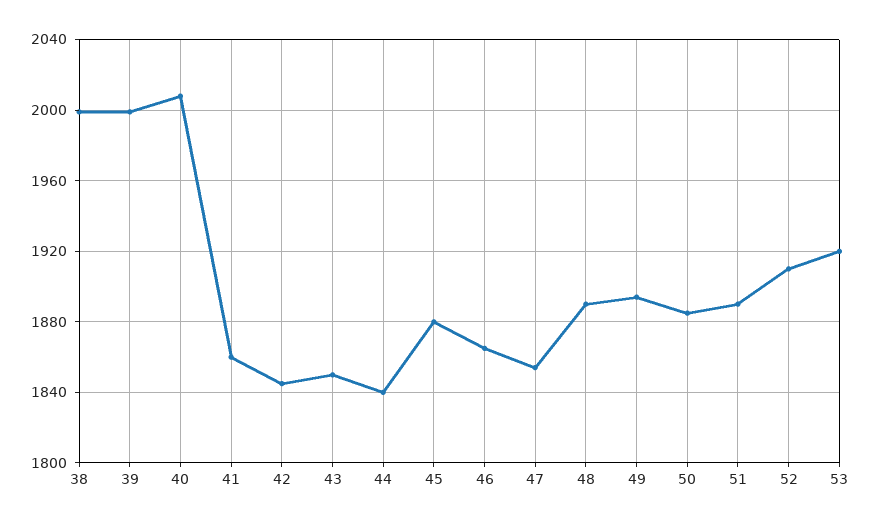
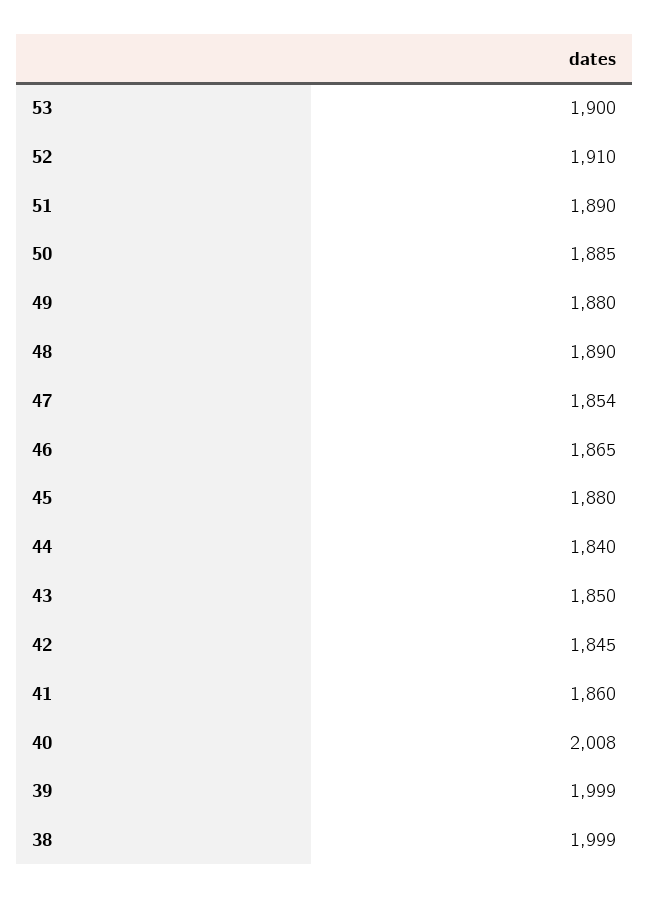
49: 1895 -> 1880
53: 1920 -> 1900

